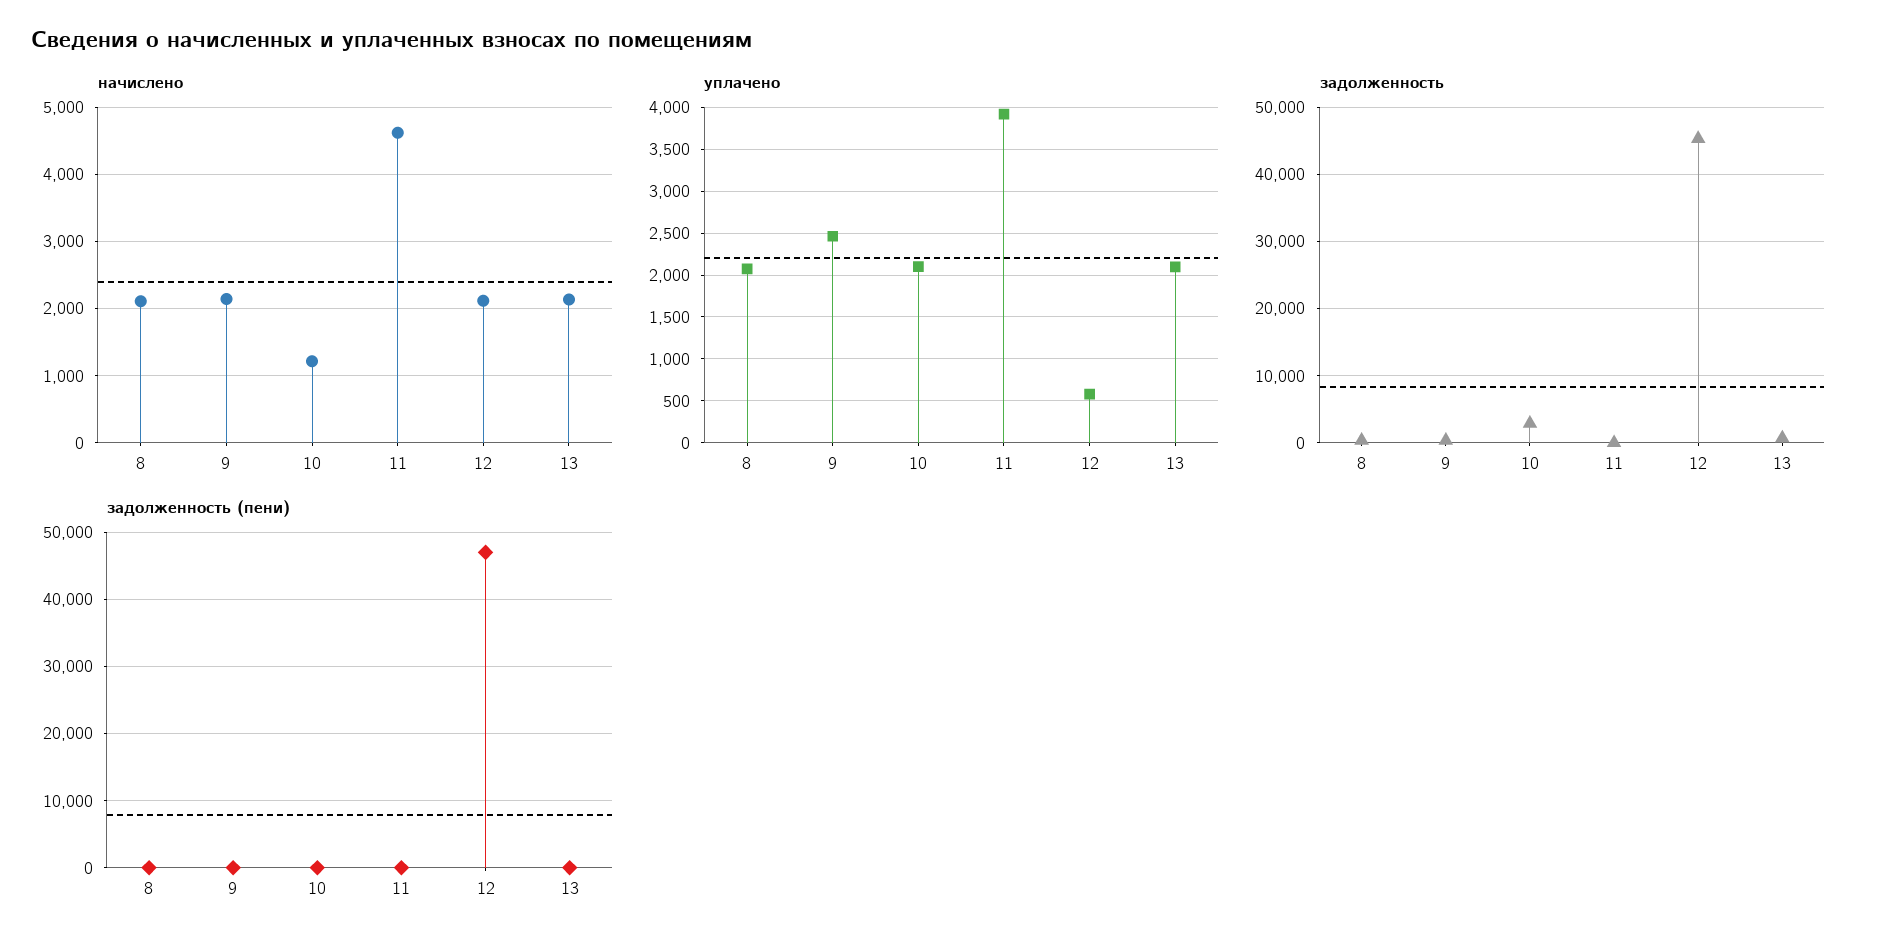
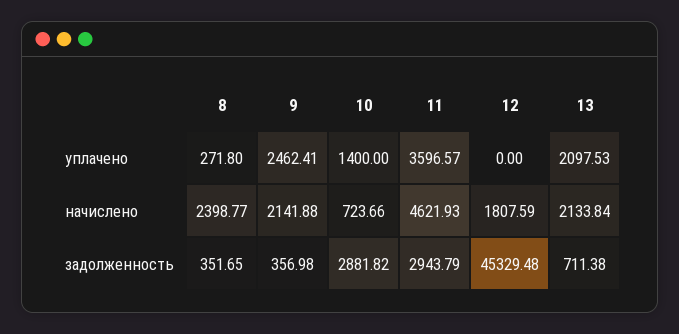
начислено, 8: 2100 -> 2398.77
начислено, 10: 1200 -> 723.66
начислено, 12: 2100 -> 1807.59
уплачено, 8: 2100 -> 271.8
уплачено, 10: 2100 -> 1400
уплачено, 11: 3900 -> 3596.57
уплачено, 12: 600 -> 0
задолженность, 11: 0 -> 2943.79
задолженность (пени), 8: 0 -> none
задолженность (пени), 9: 0 -> none
задолженность (пени), 10: 0 -> none
задолженность (пени), 11: 0 -> none
задолженность (пени), 12: 47000 -> none
задолженность (пени), 13: 0 -> none

